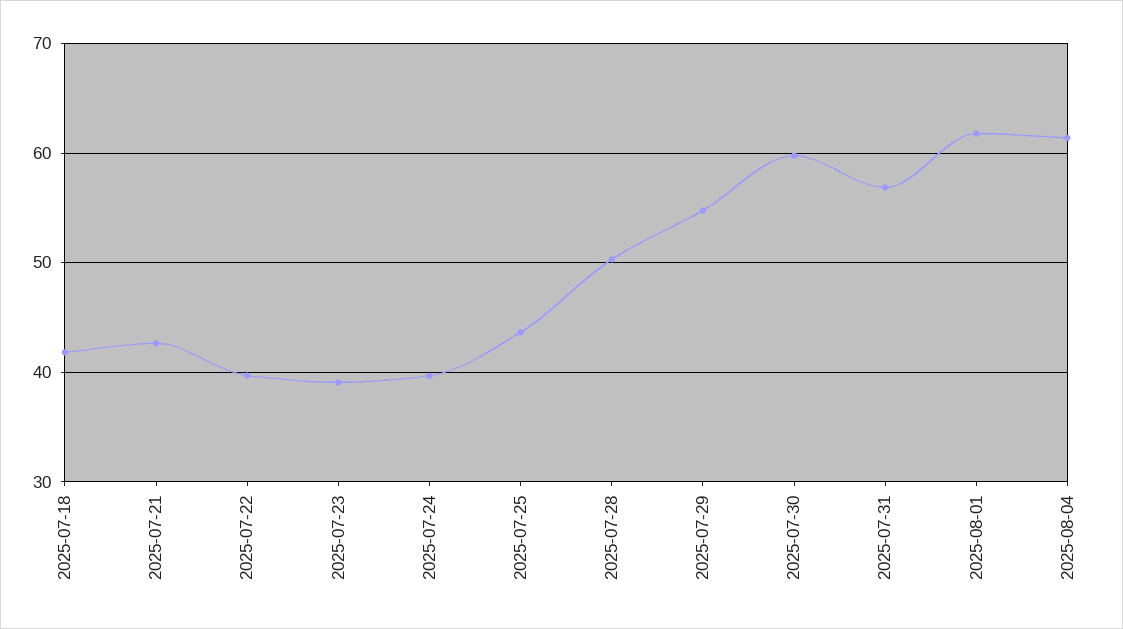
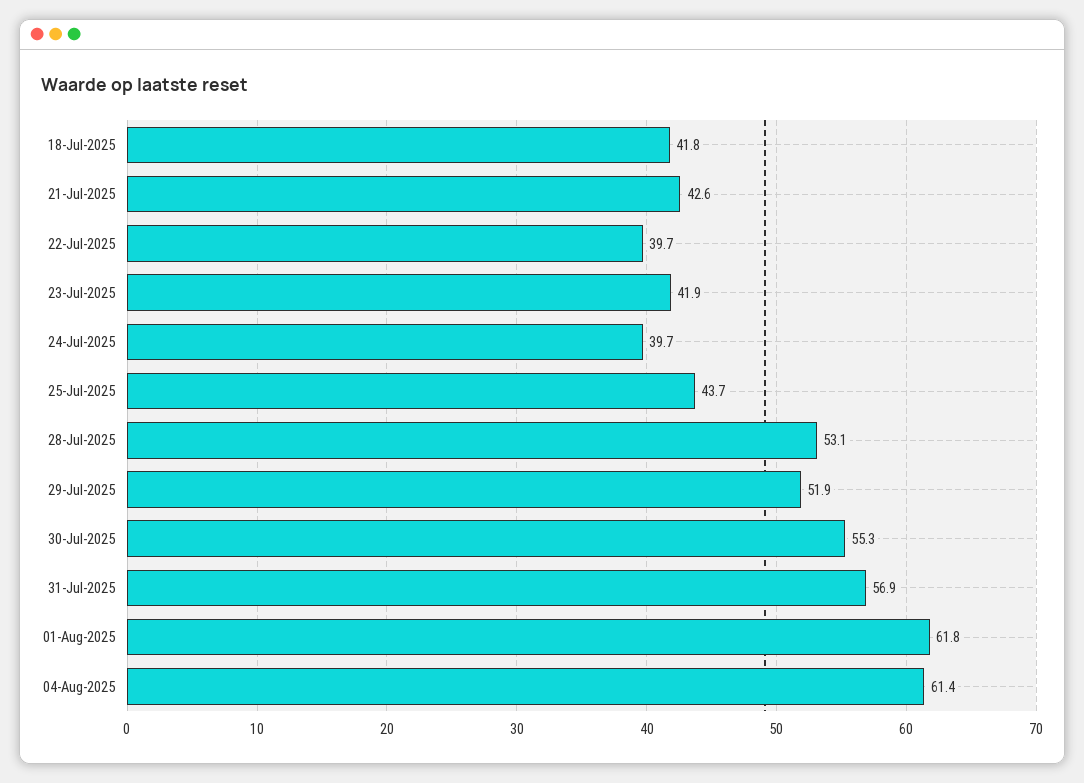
2025-07-23: 39 -> 41.9
2025-07-28: 50 -> 53.1
2025-07-29: 55 -> 51.9
2025-07-30: 60 -> 55.3

